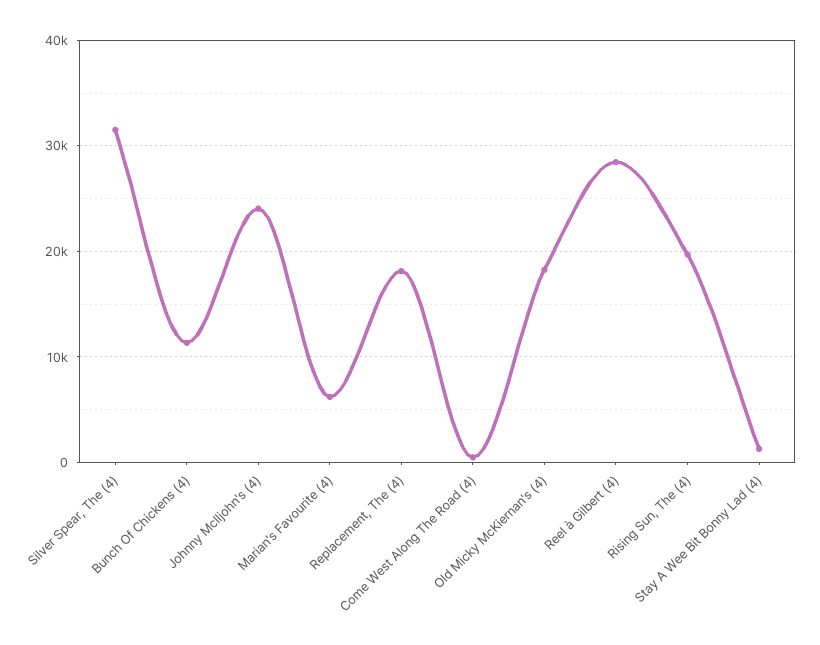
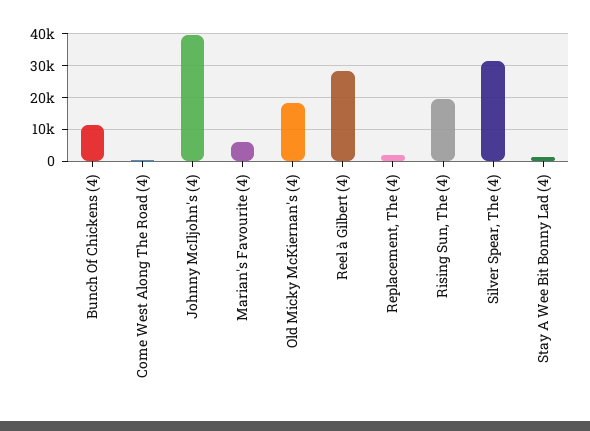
Johnny McIljohn's (4): 24000 -> 40000
Replacement, The (4): 18000 -> 2000

